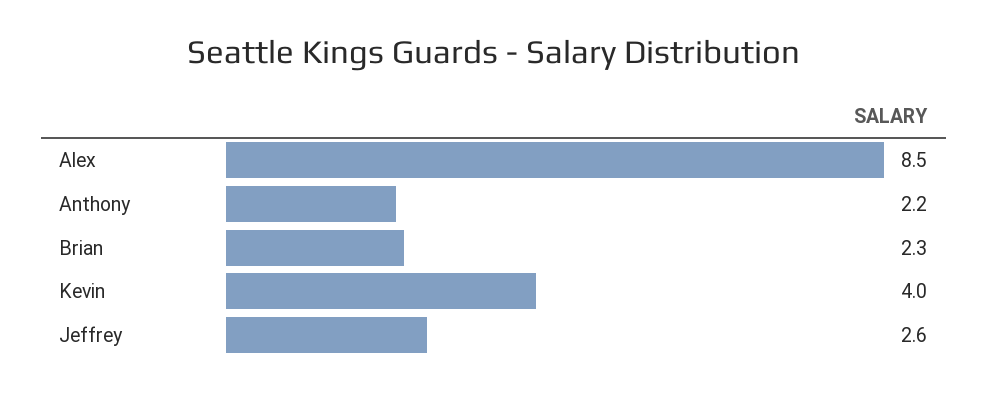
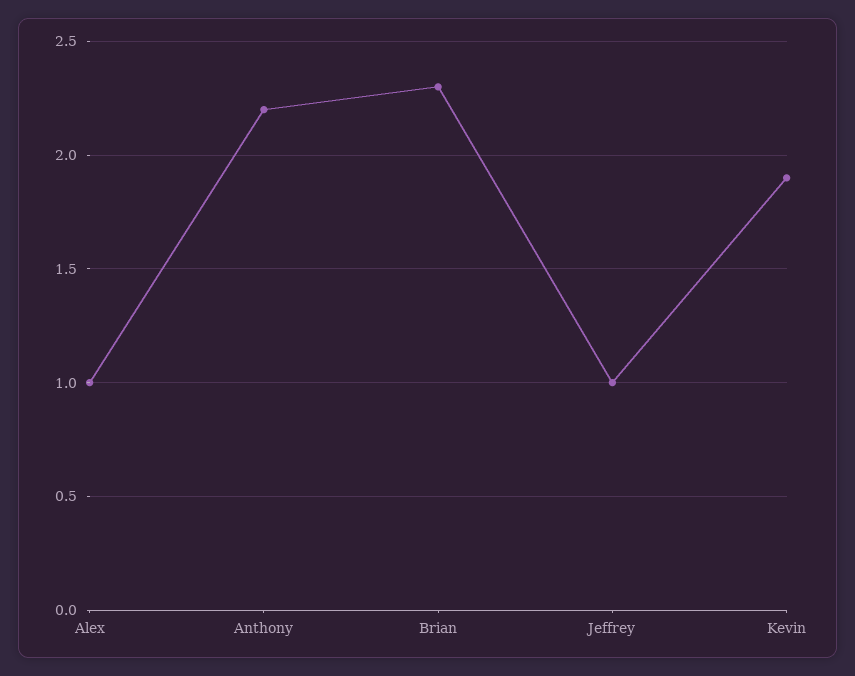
Alex: 8.5 -> 1
Kevin: 4 -> 1.9
Jeffrey: 2.6 -> 1

